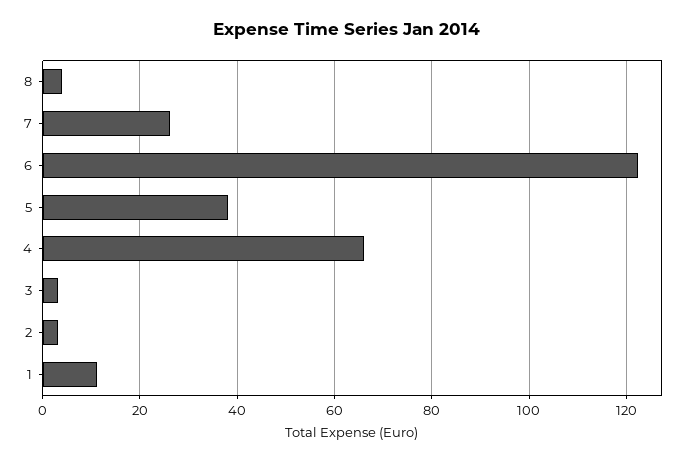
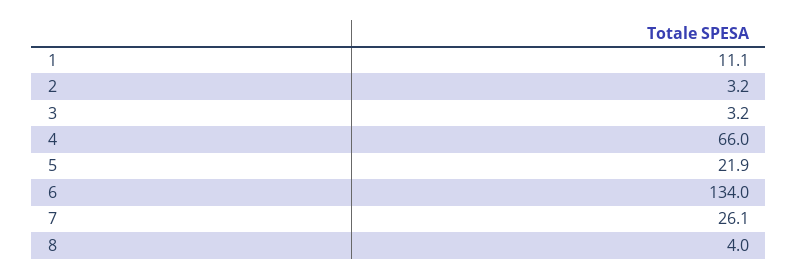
6: 122 -> 134
5: 38 -> 21.9

